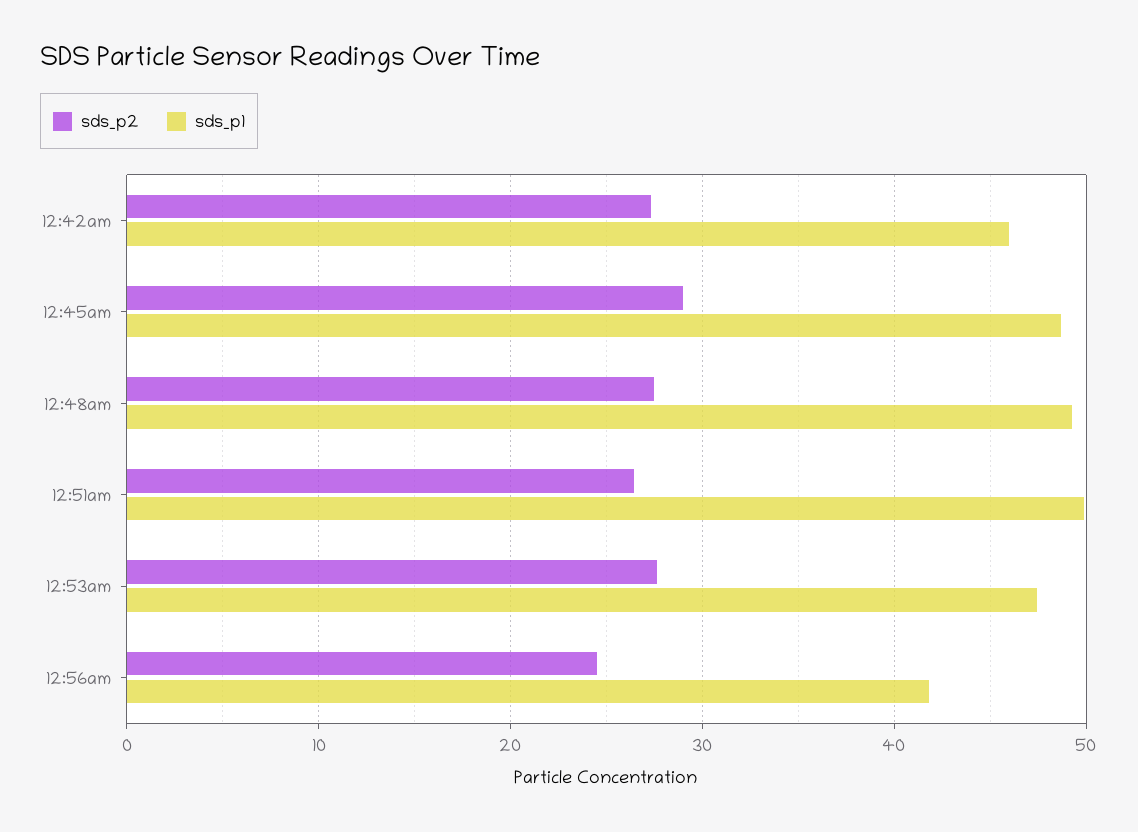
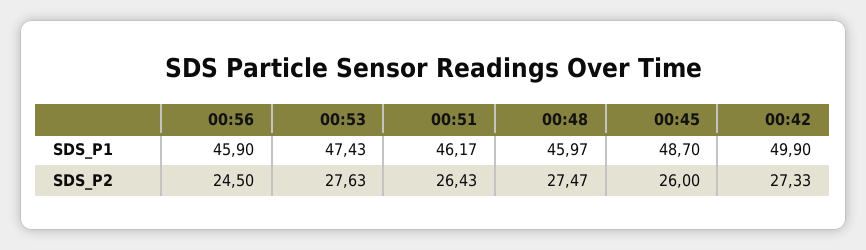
sds_p1, 12:42am: 46 -> 49.9
sds_p2, 12:45am: 29 -> 26
sds_p1, 12:48am: 49 -> 45.97
sds_p1, 12:51am: 50 -> 46.17
sds_p1, 12:56am: 42 -> 45.9

